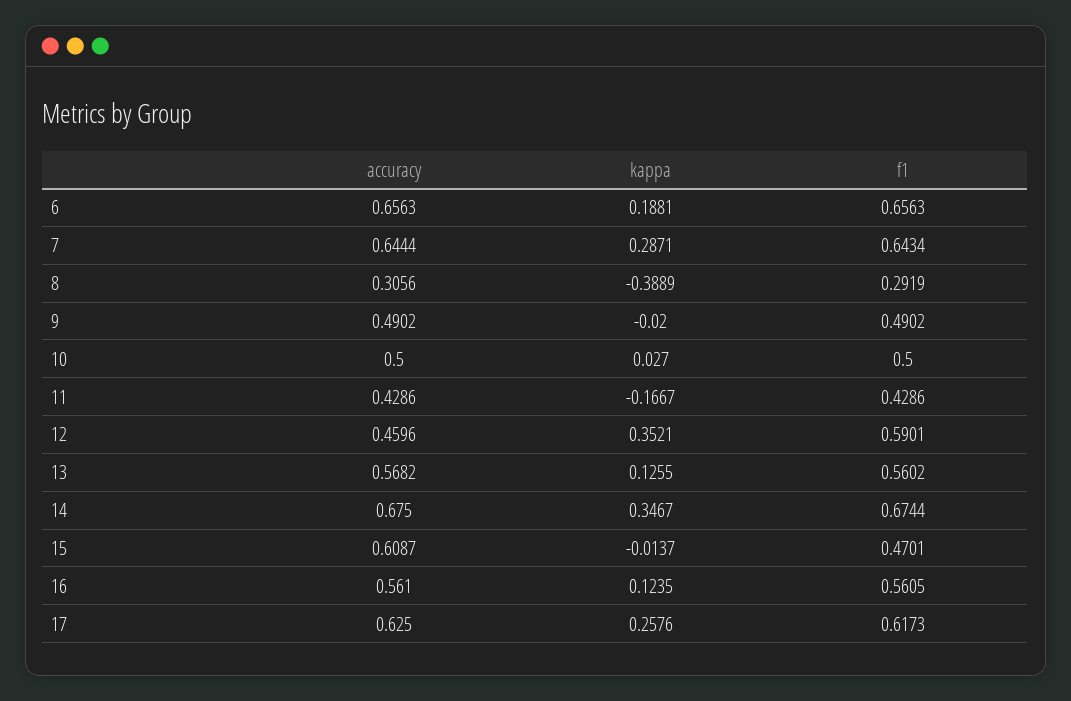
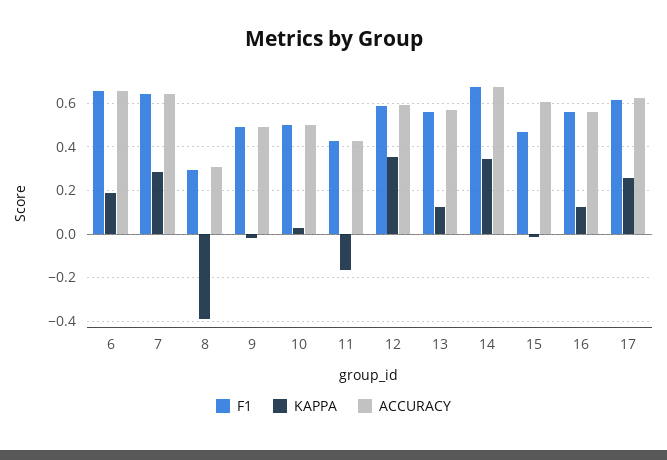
accuracy, 12: 0.4596 -> 0.6

